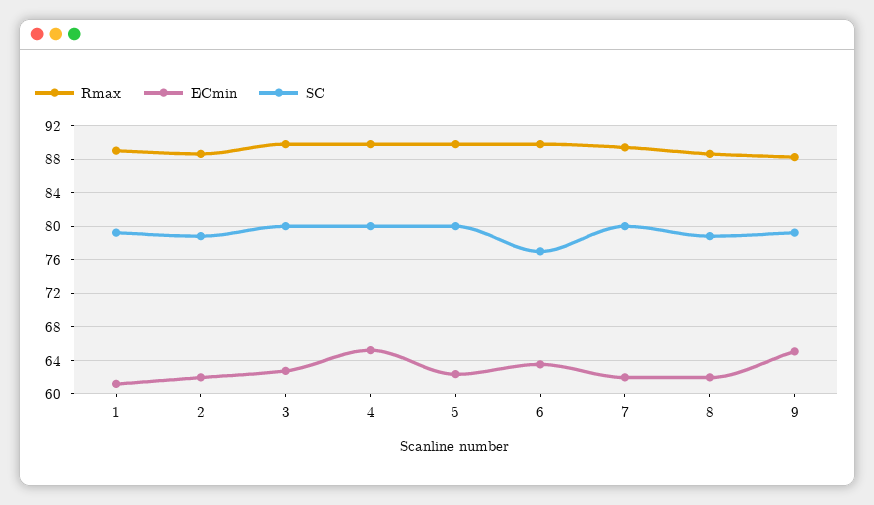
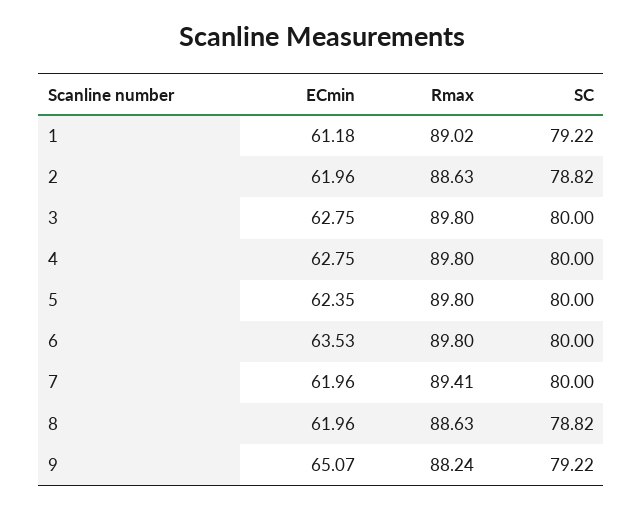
ECmin, 4: 65 -> 62.75
SC, 6: 77 -> 80

